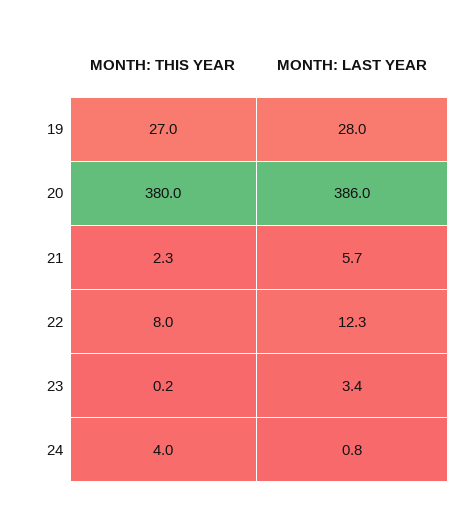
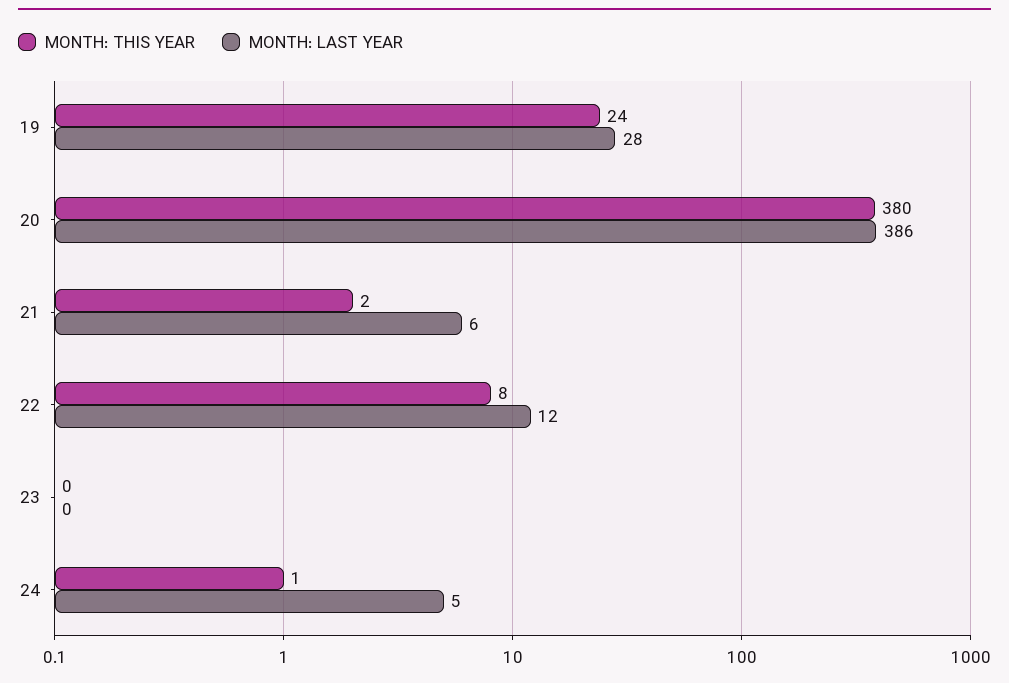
MONTH: THIS YEAR, 19: 27 -> 24
MONTH: LAST YEAR, 23: 3.4 -> 0
MONTH: THIS YEAR, 24: 4 -> 1
MONTH: LAST YEAR, 24: 0.8 -> 5

